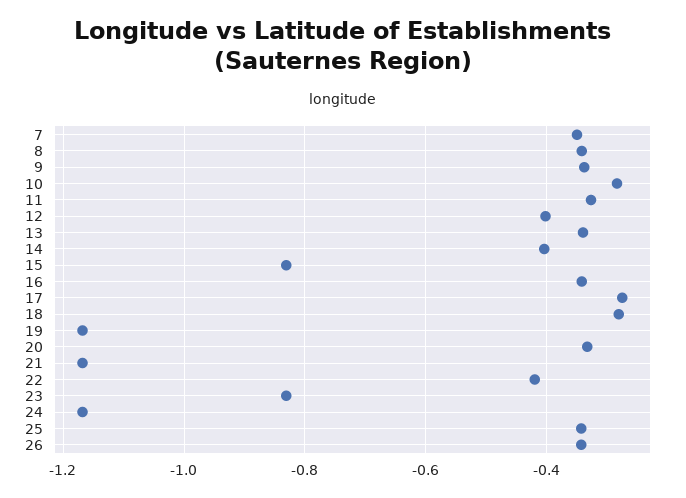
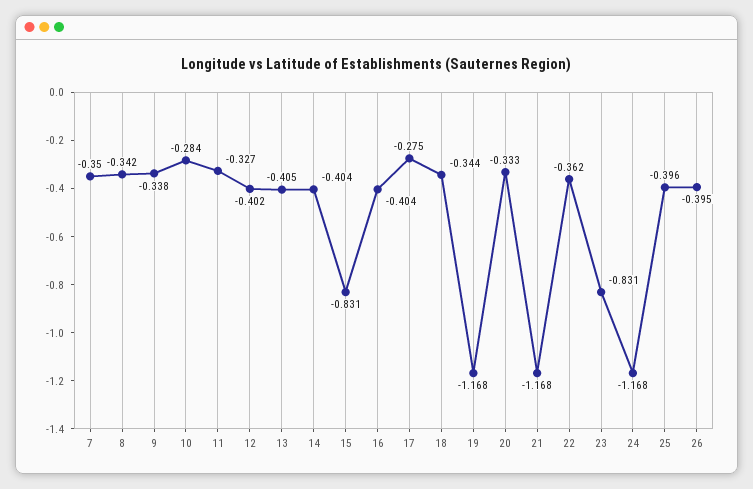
13: -0.34 -> -0.405
16: -0.34 -> -0.404
18: -0.28 -> -0.344
22: -0.42 -> -0.362
25: -0.34 -> -0.396
26: -0.34 -> -0.395

